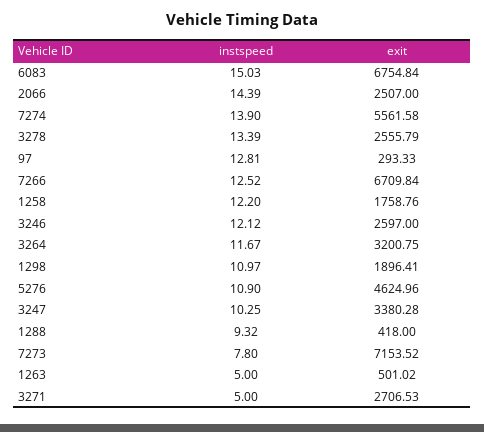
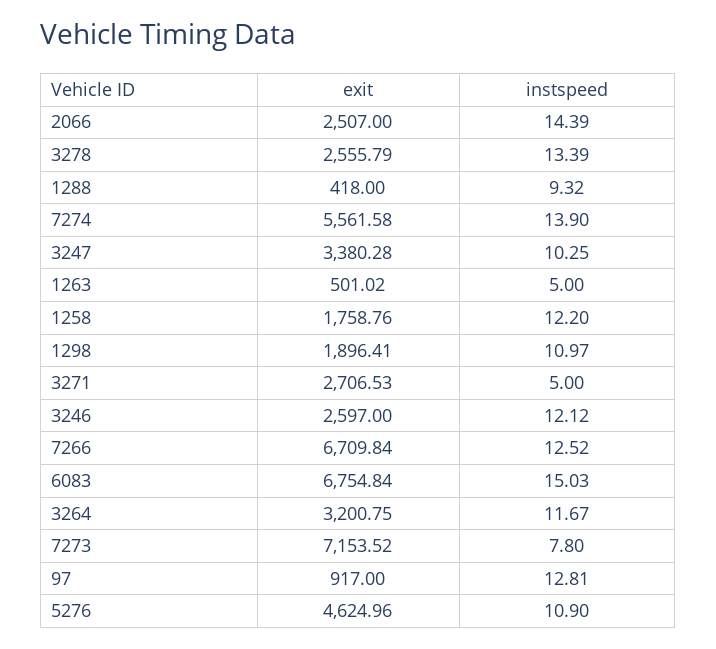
exit, 97: 293.33 -> 917

